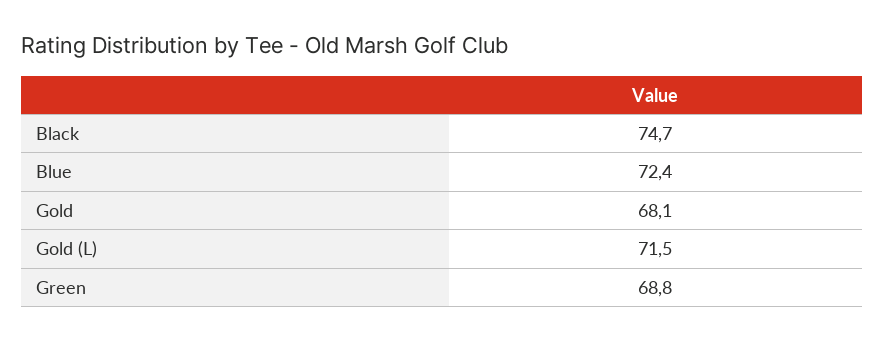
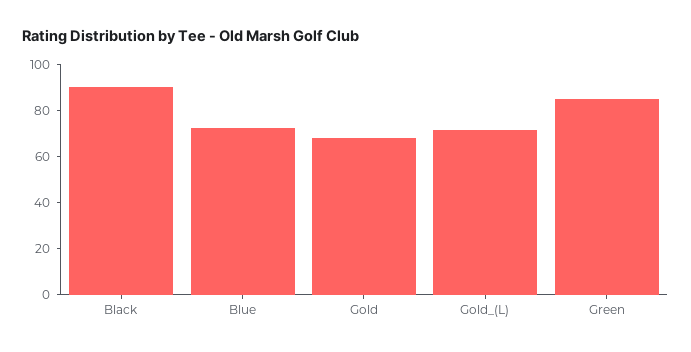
Black: 74.7 -> 90
Green: 68.8 -> 85

